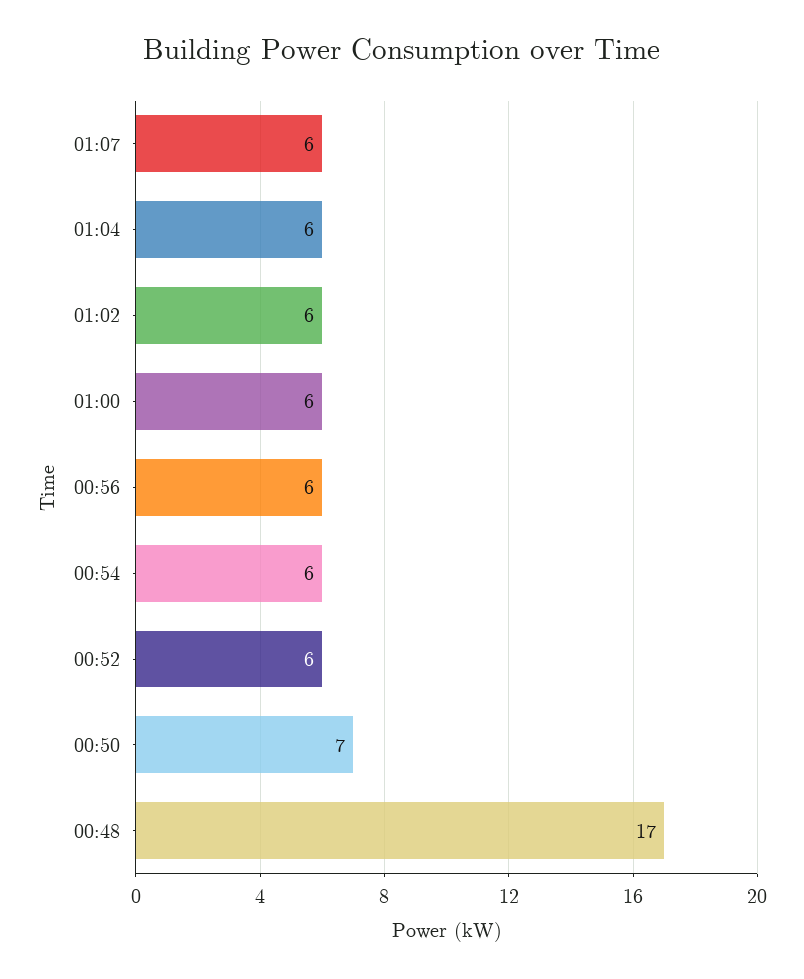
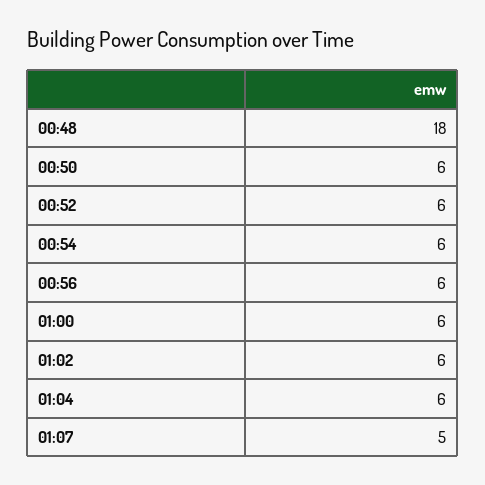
01:07: 6 -> 5
00:50: 7 -> 6
00:48: 17 -> 18

